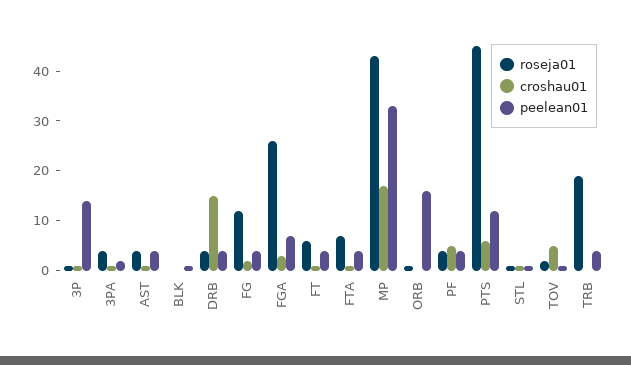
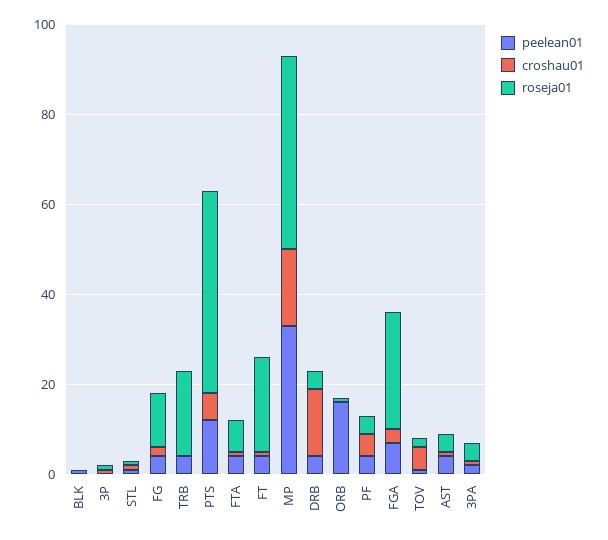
peelean01, 3P: 15 -> 0
roseja01, FT: 5 -> 20

